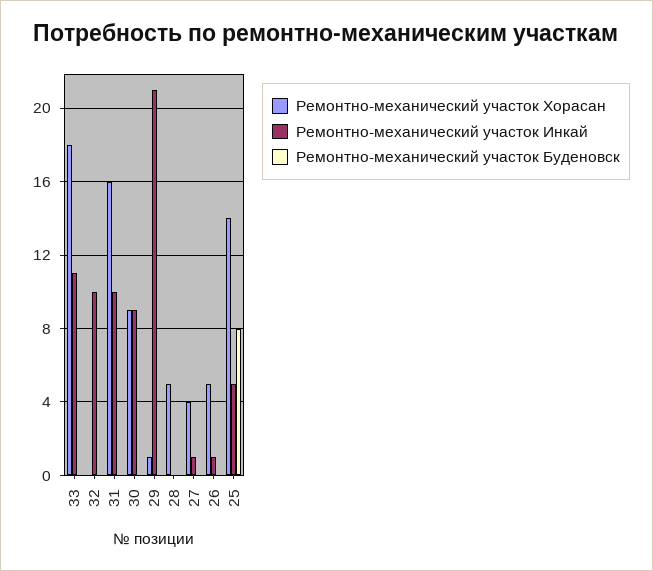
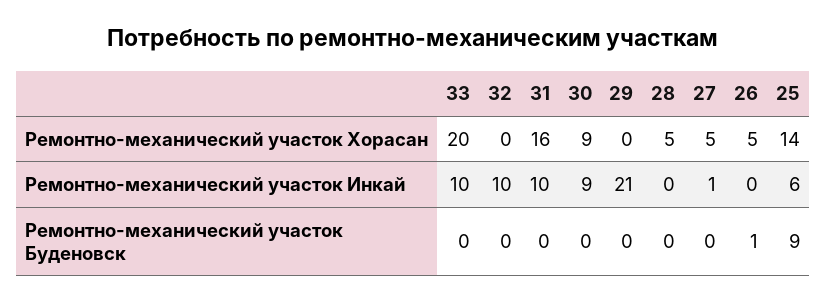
Ремонтно-механический участок Хорасан, 33: 18 -> 20
Ремонтно-механический участок Инкай, 33: 11 -> 10
Ремонтно-механический участок Хорасан, 29: 1 -> 0
Ремонтно-механический участок Хорасан, 27: 4 -> 5
Ремонтно-механический участок Инкай, 26: 1 -> 0
Ремонтно-механический участок Буденовск, 26: 0 -> 1
Ремонтно-механический участок Инкай, 25: 5 -> 6
Ремонтно-механический участок Буденовск, 25: 8 -> 9

